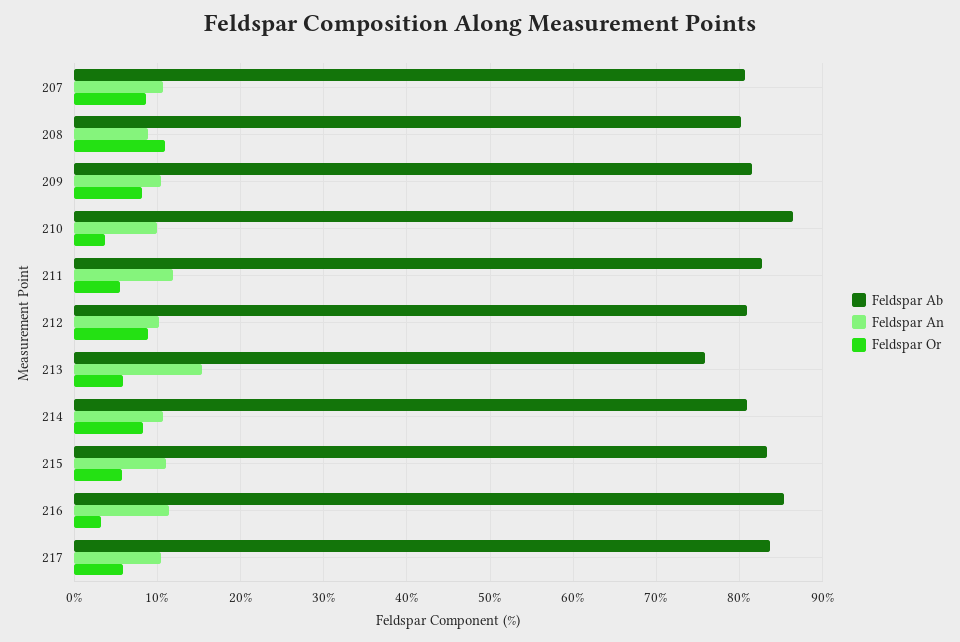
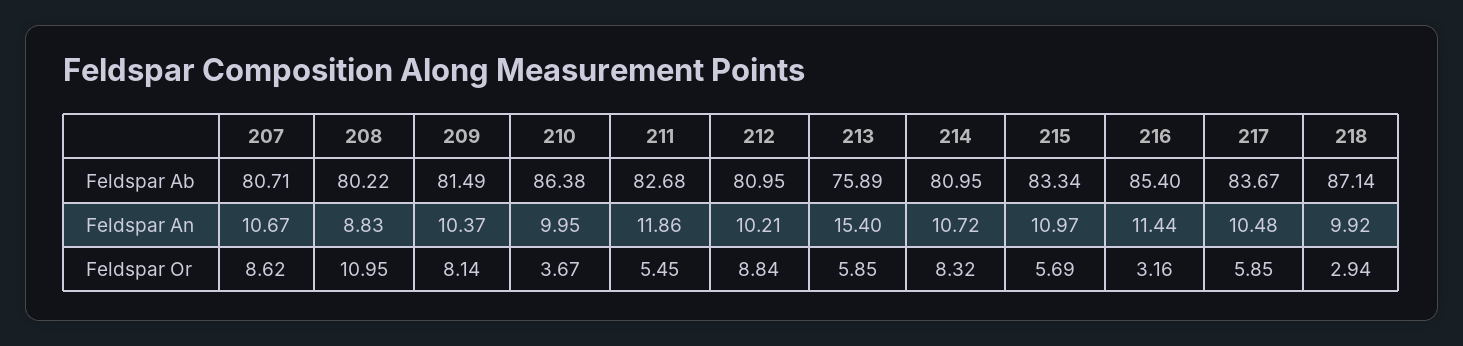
Feldspar Ab, 218: none -> 87.14
Feldspar An, 218: none -> 9.92
Feldspar Or, 218: none -> 2.94

